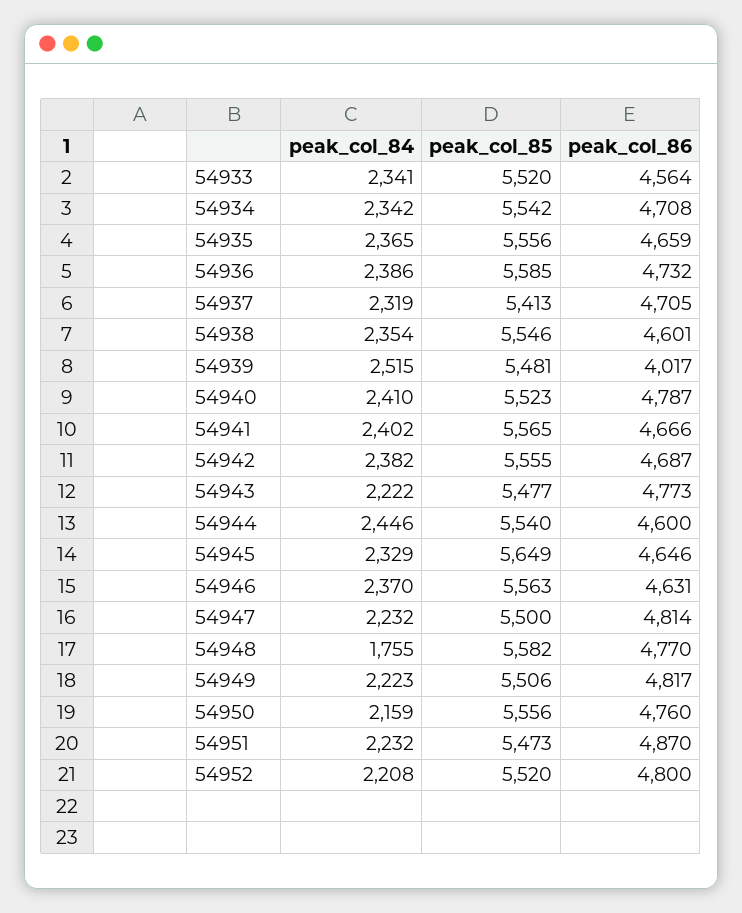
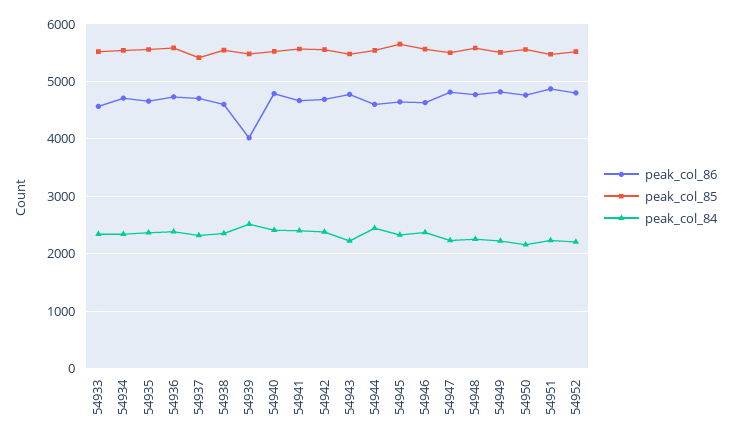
peak_col_84, 54948: 1755 -> 2200

